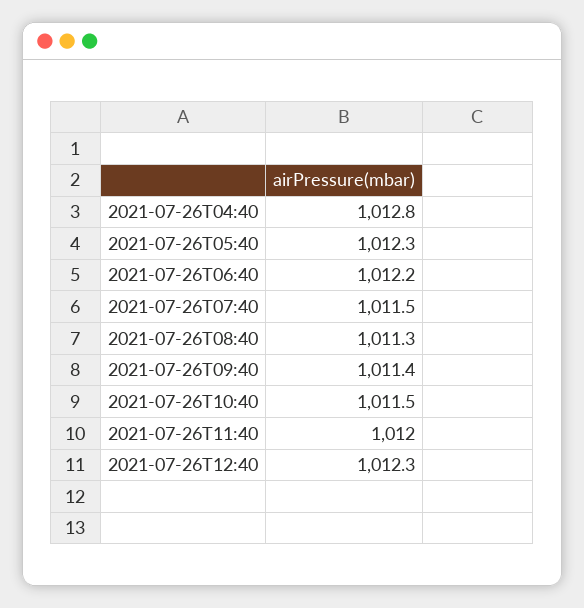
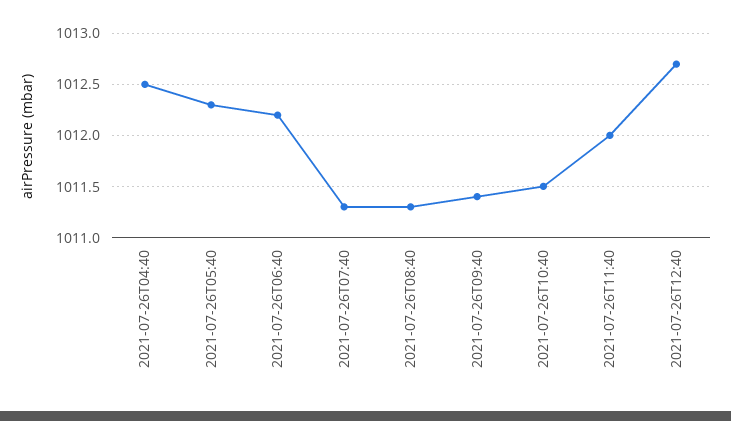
2021-07-26T04:40: 1012.8 -> 1012.5
2021-07-26T07:40: 1011.5 -> 1011.3
2021-07-26T12:40: 1012.3 -> 1012.7

